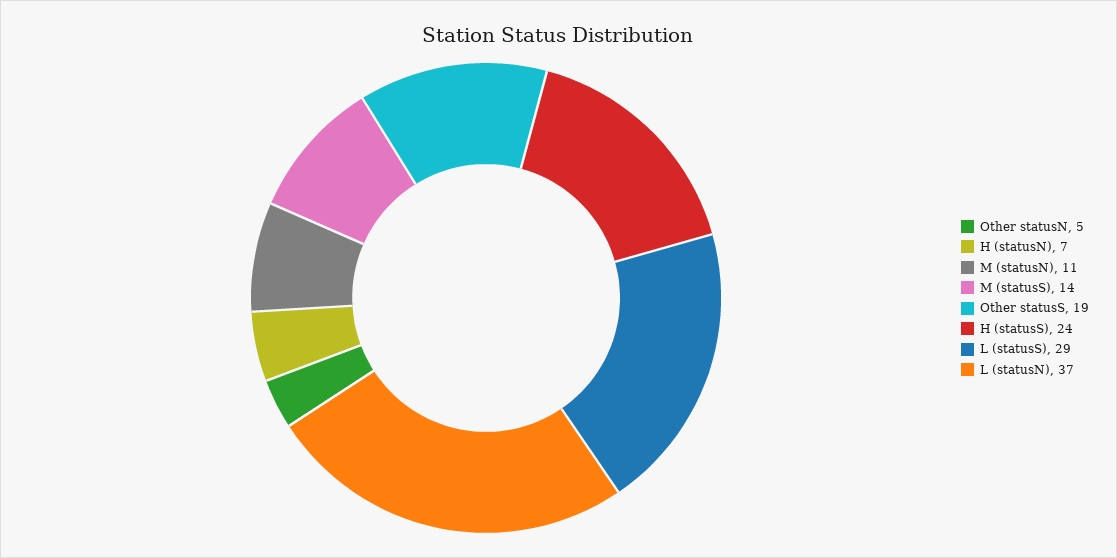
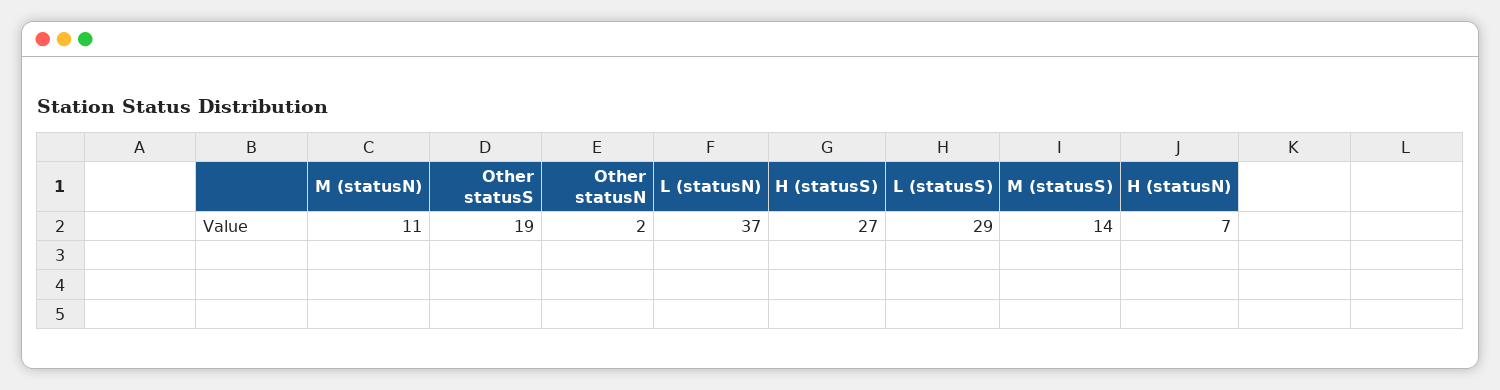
Other statusN: 5 -> 2
H (statusS): 24 -> 27

